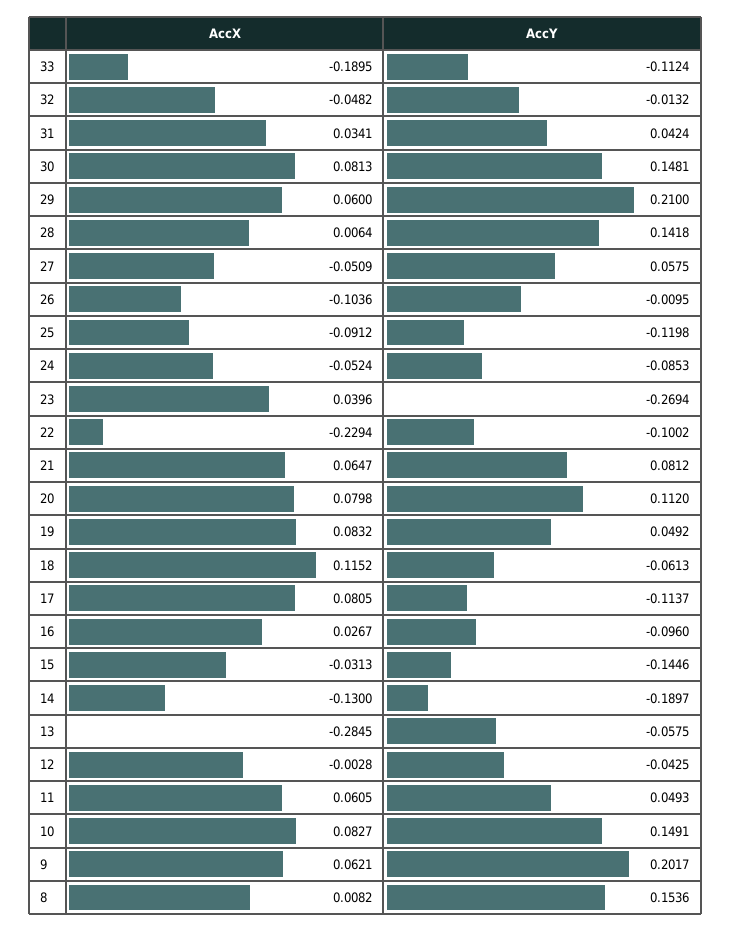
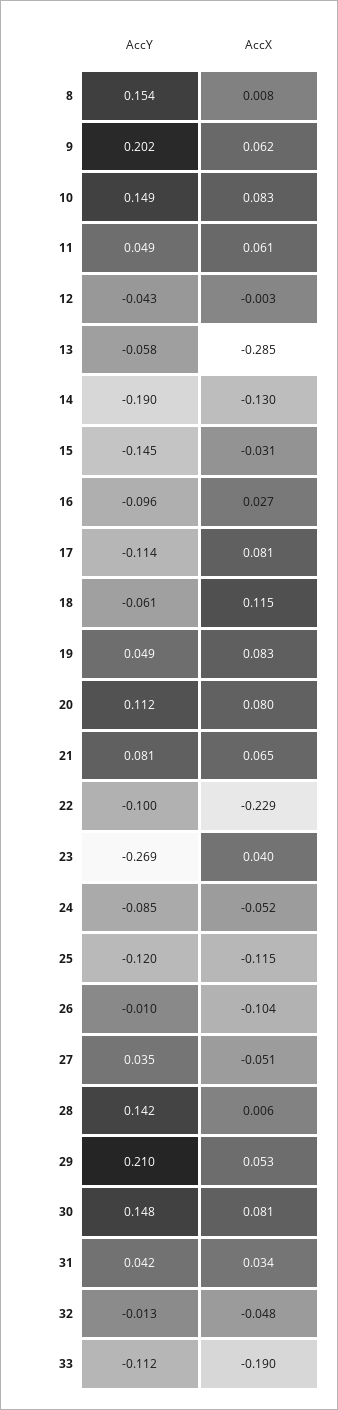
AccX, 29: 0.06 -> 0.053
AccY, 27: 0.0575 -> 0.035
AccX, 25: -0.0912 -> -0.115

